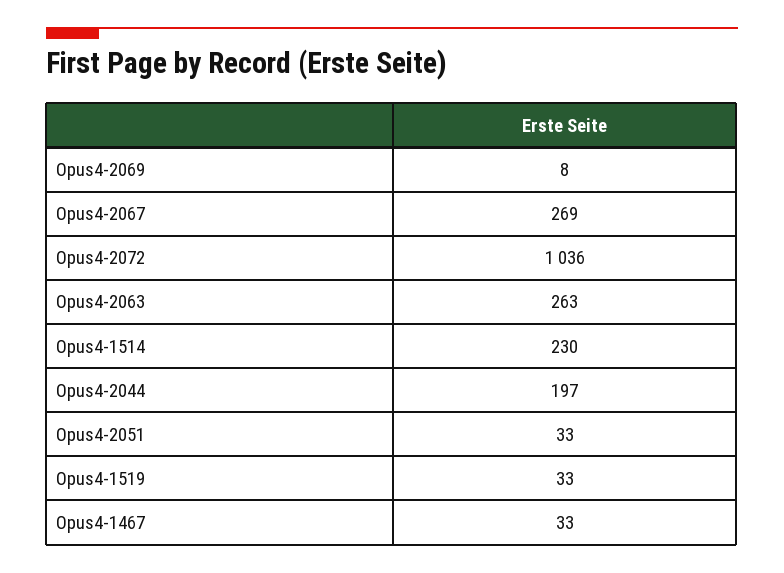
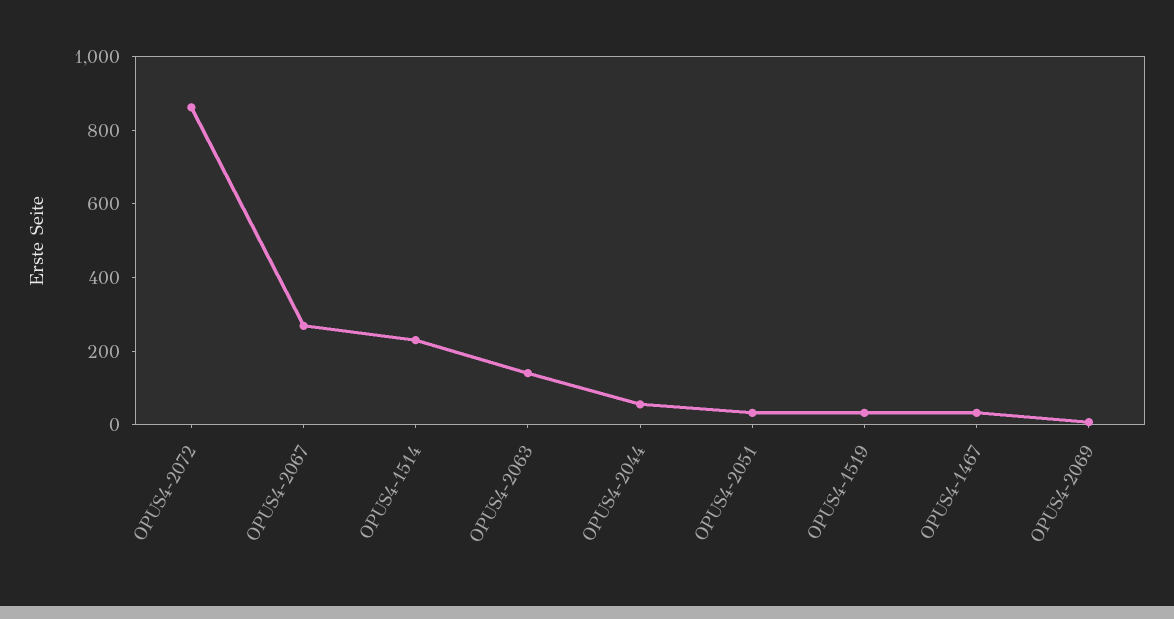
Opus4-2072: 1036 -> 850
Opus4-2063: 263 -> 150
Opus4-2044: 197 -> 50

